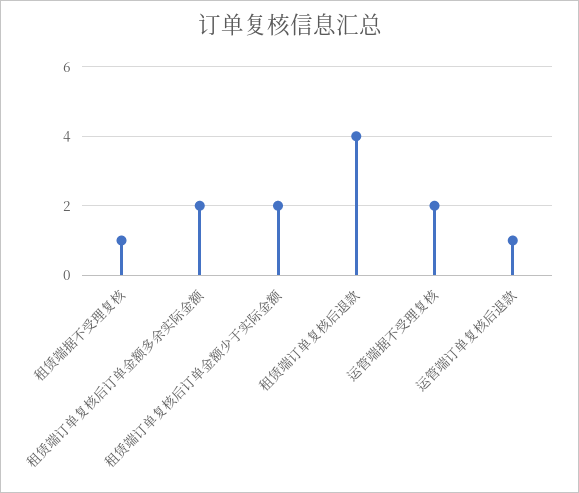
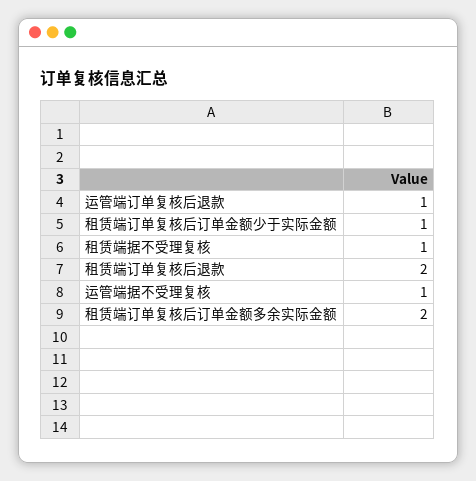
租赁端订单复核后订单金额少于实际金额: 2 -> 1
租赁端订单复核后退款: 4 -> 2
运管端据不受理复核: 2 -> 1

